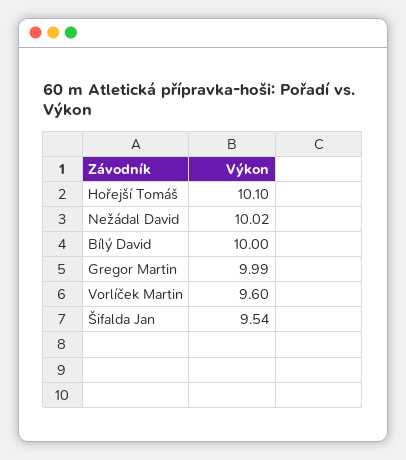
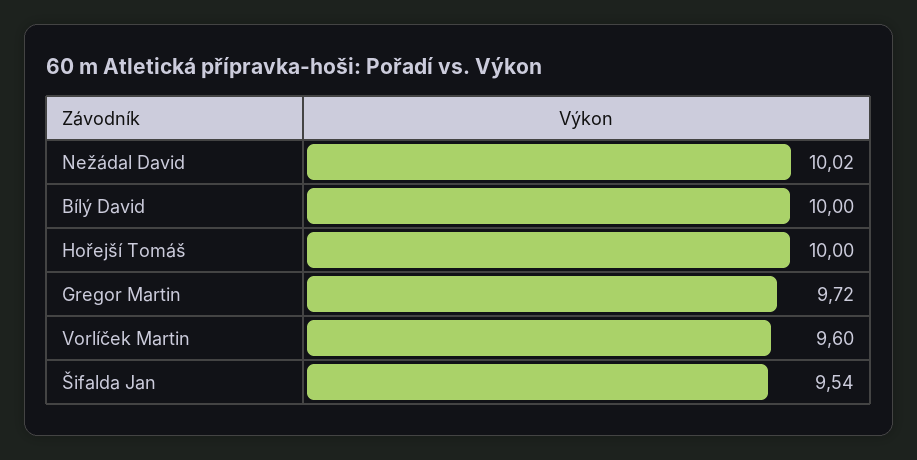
Hořejší Tomáš: 10.1 -> 10
Gregor Martin: 9.99 -> 9.72

